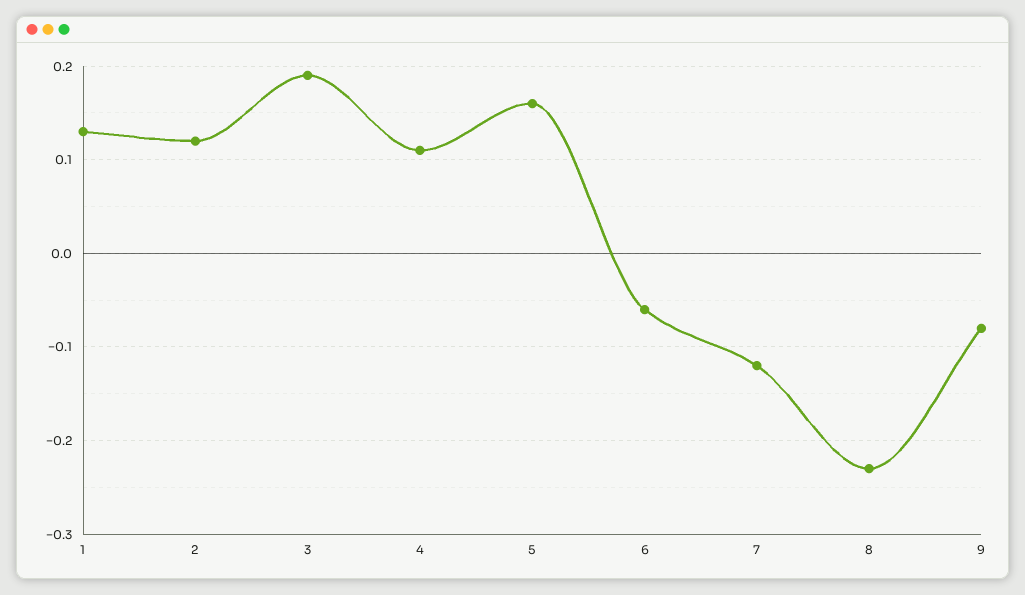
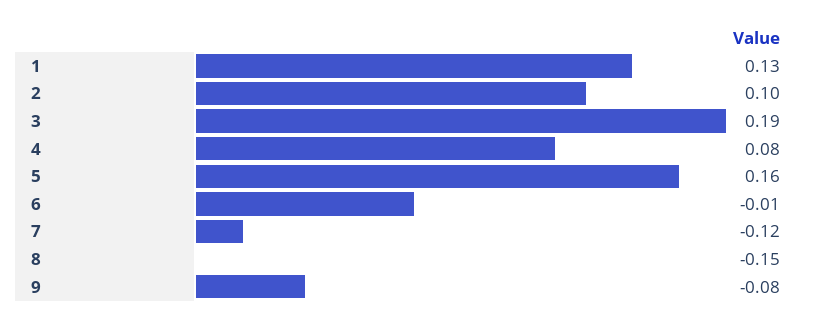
2: 0.12 -> 0.1
4: 0.11 -> 0.08
6: -0.06 -> -0.01
8: -0.23 -> -0.15

